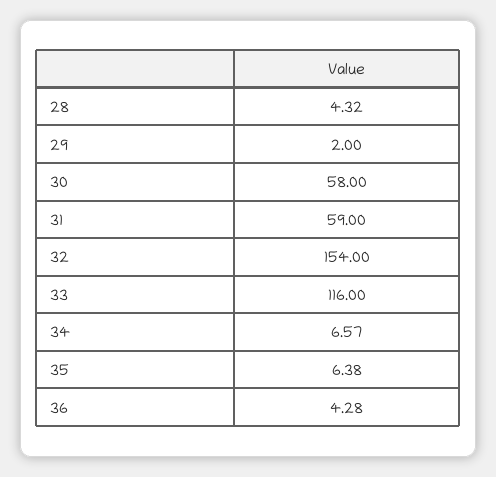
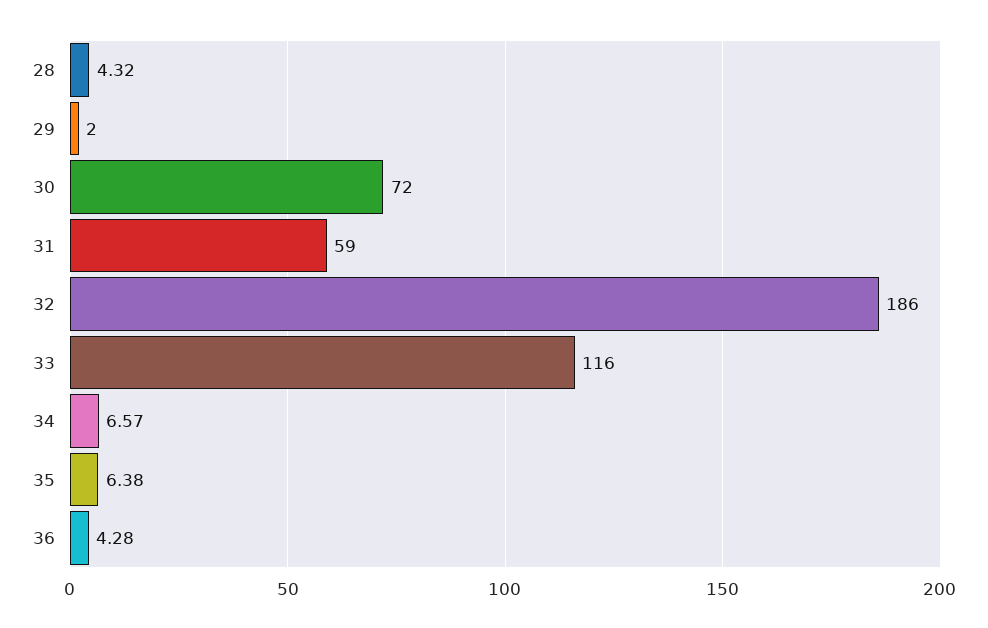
30: 58 -> 72
32: 154 -> 186

